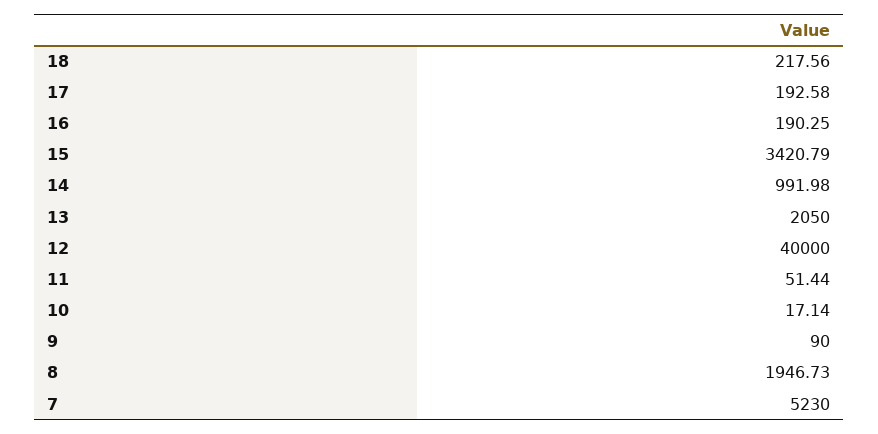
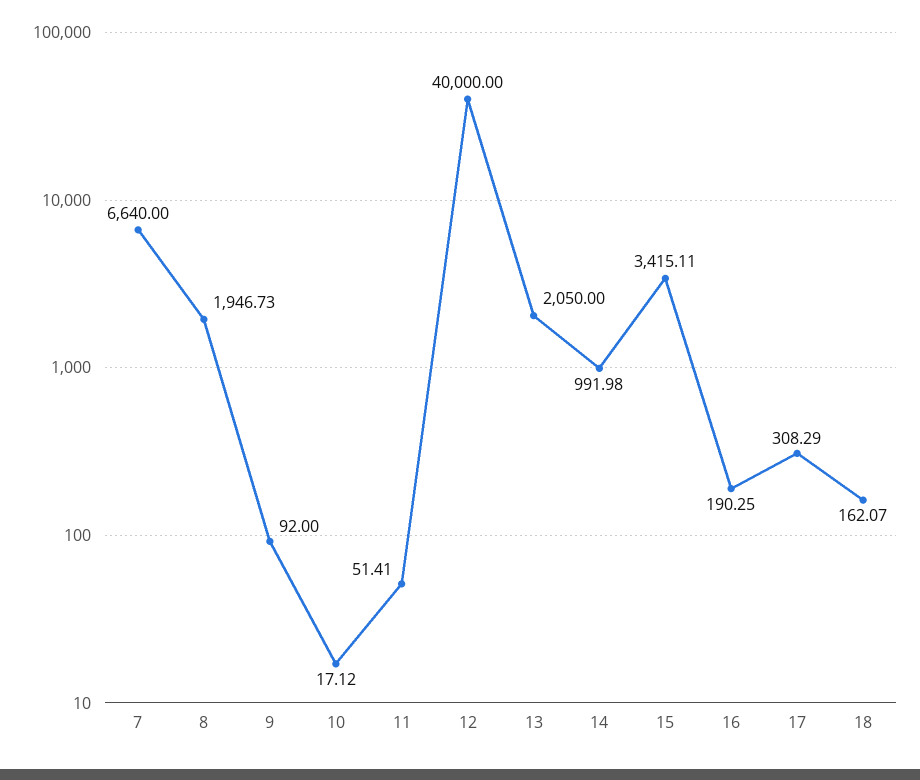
18: 217.56 -> 162.07
17: 192.58 -> 308.29
15: 3420.79 -> 3415.11
11: 51.44 -> 51.41
10: 17.14 -> 17.12
9: 90 -> 92
7: 5230 -> 6640

